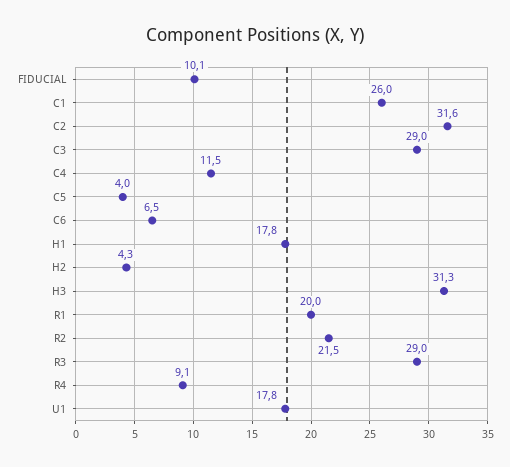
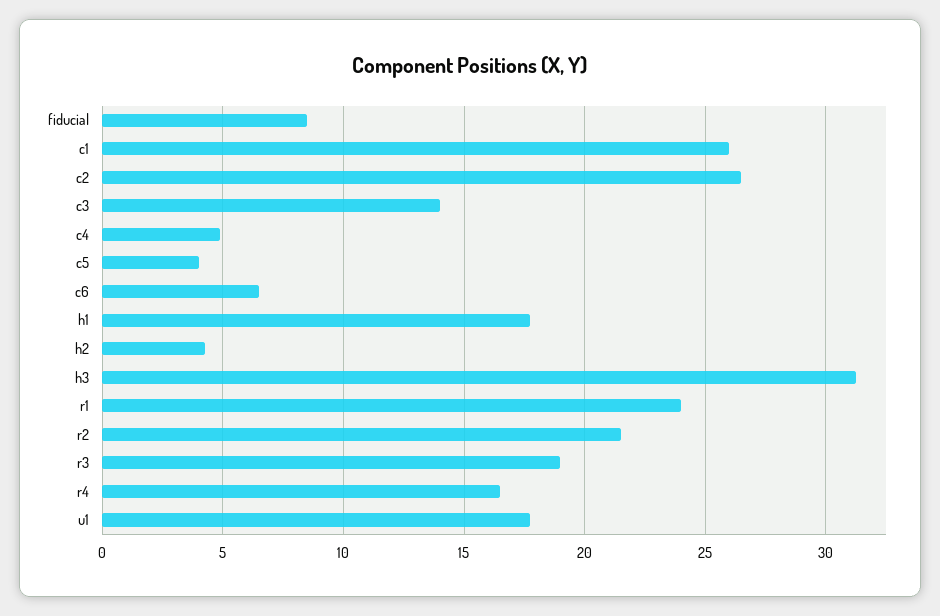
FIDUCIAL: 10.1 -> 8.5
C2: 31.6 -> 26.5
C3: 29 -> 14
C4: 11.5 -> 5
R1: 20 -> 24
R3: 29 -> 19
R4: 9.1 -> 16.5

